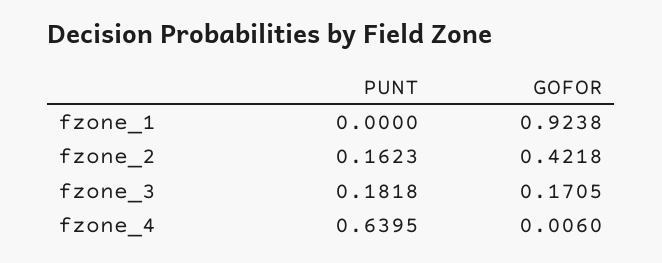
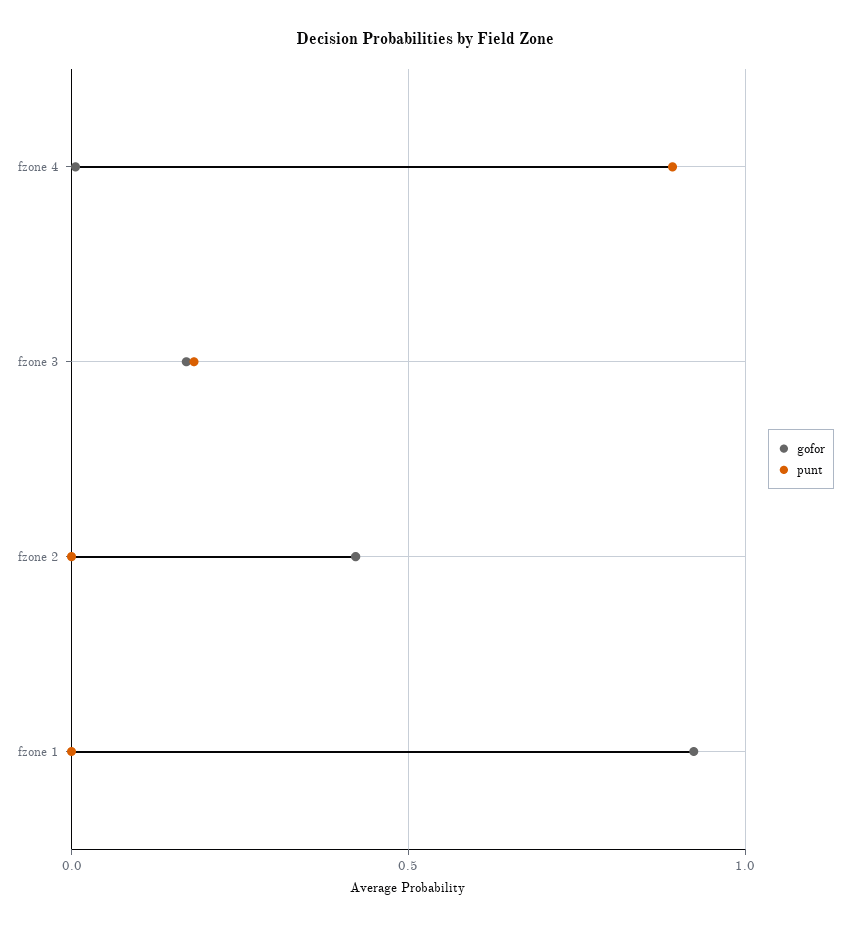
PUNT, fzone_2: 0.1623 -> 0
PUNT, fzone_4: 0.6395 -> 0.9

